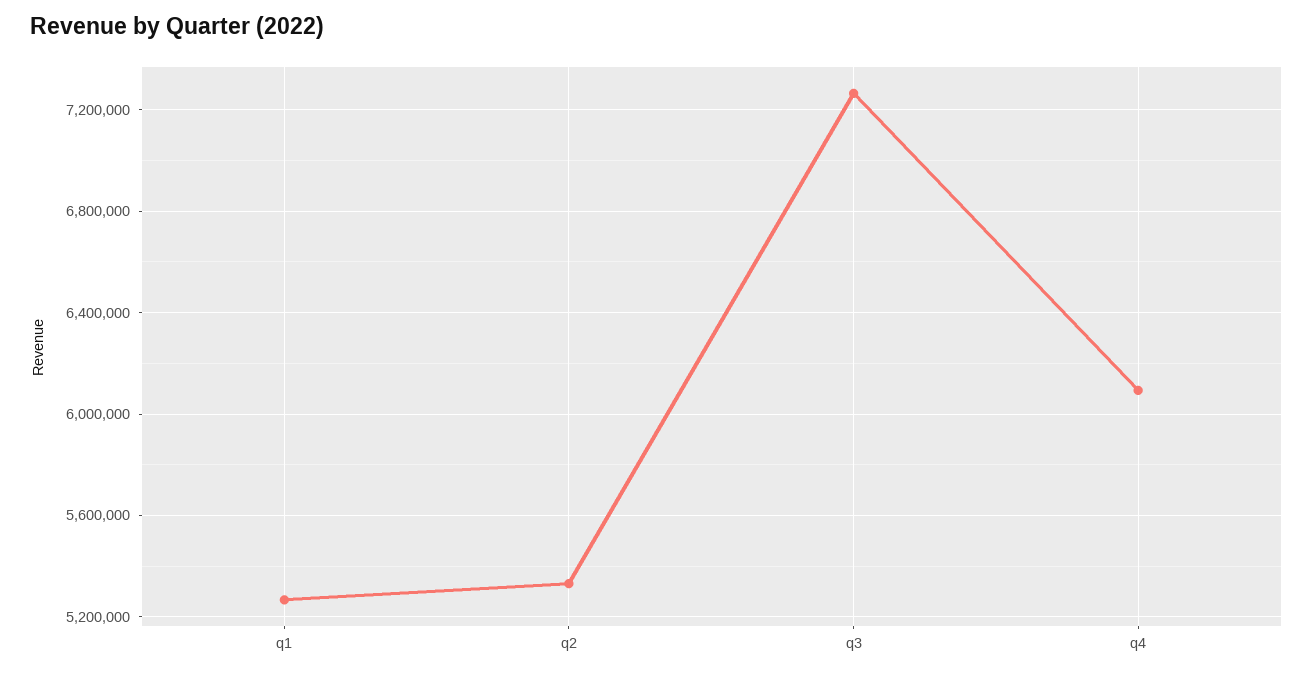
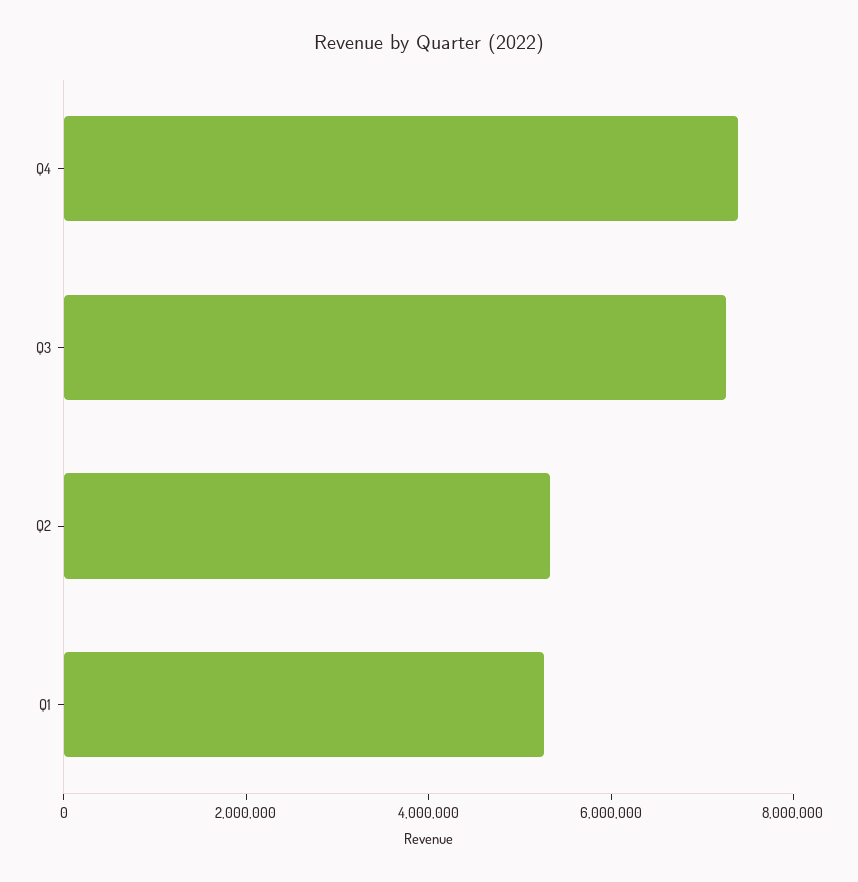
q4: 6100000 -> 7500000

